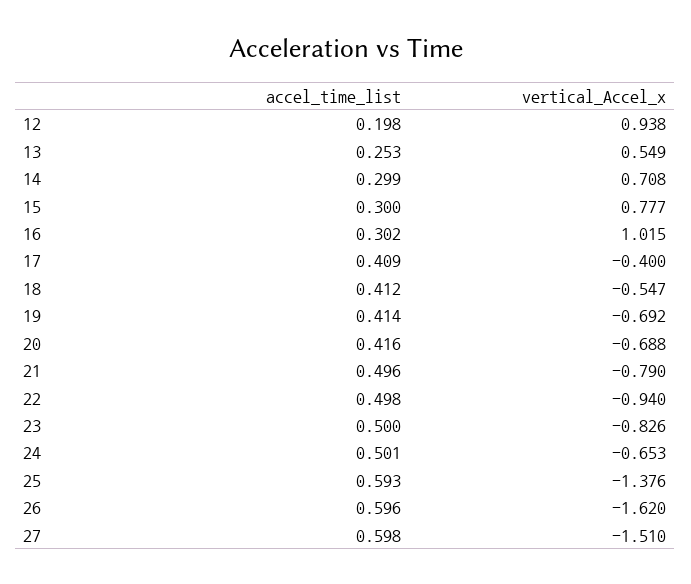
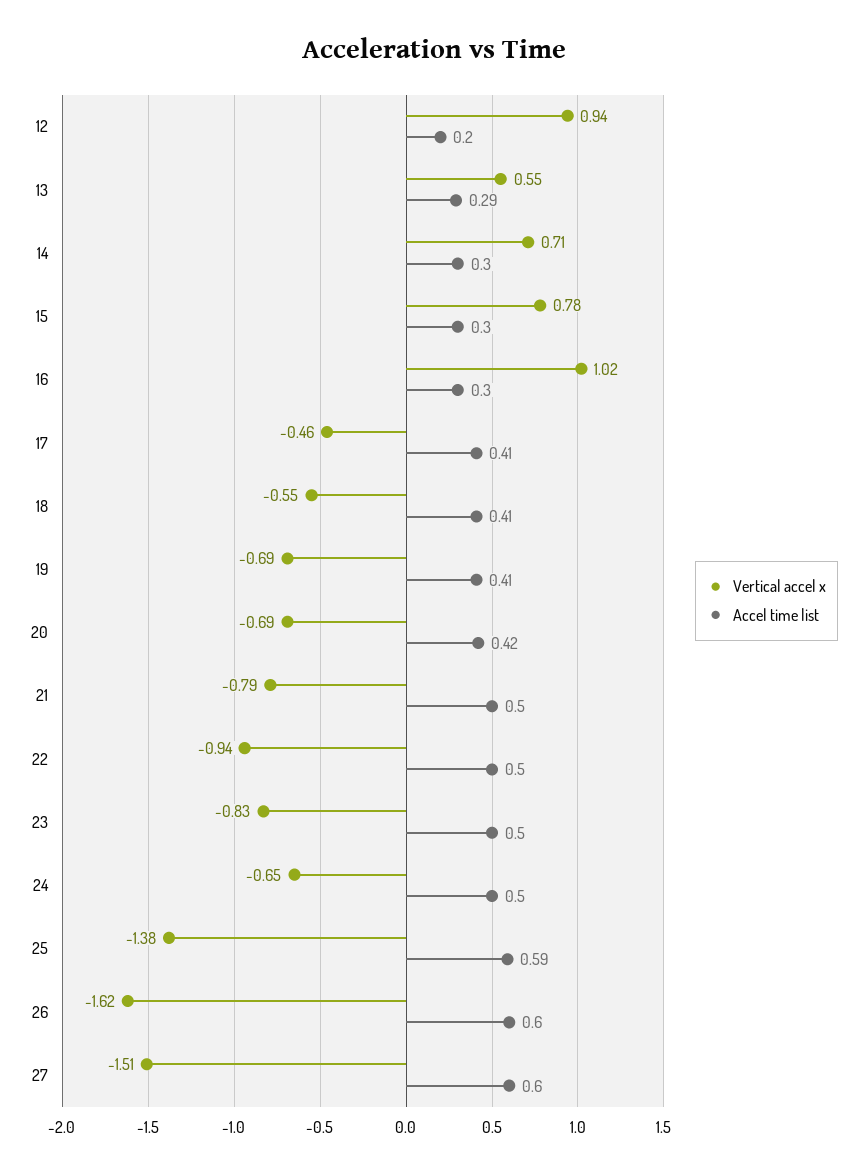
accel_time_list, 13: 0.253 -> 0.29
vertical_Accel_x, 17: -0.4 -> -0.46

